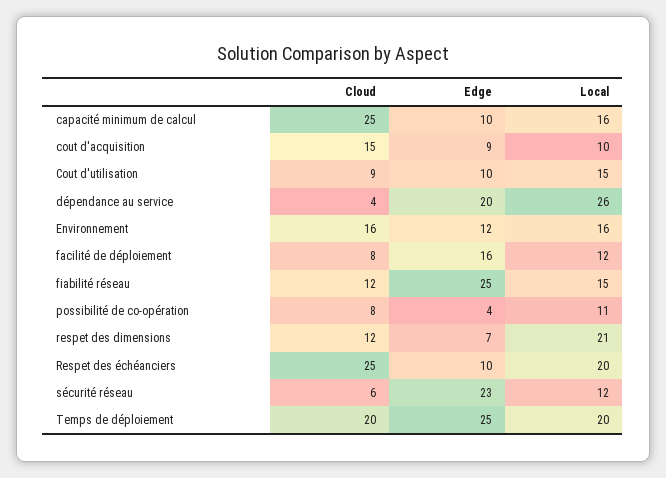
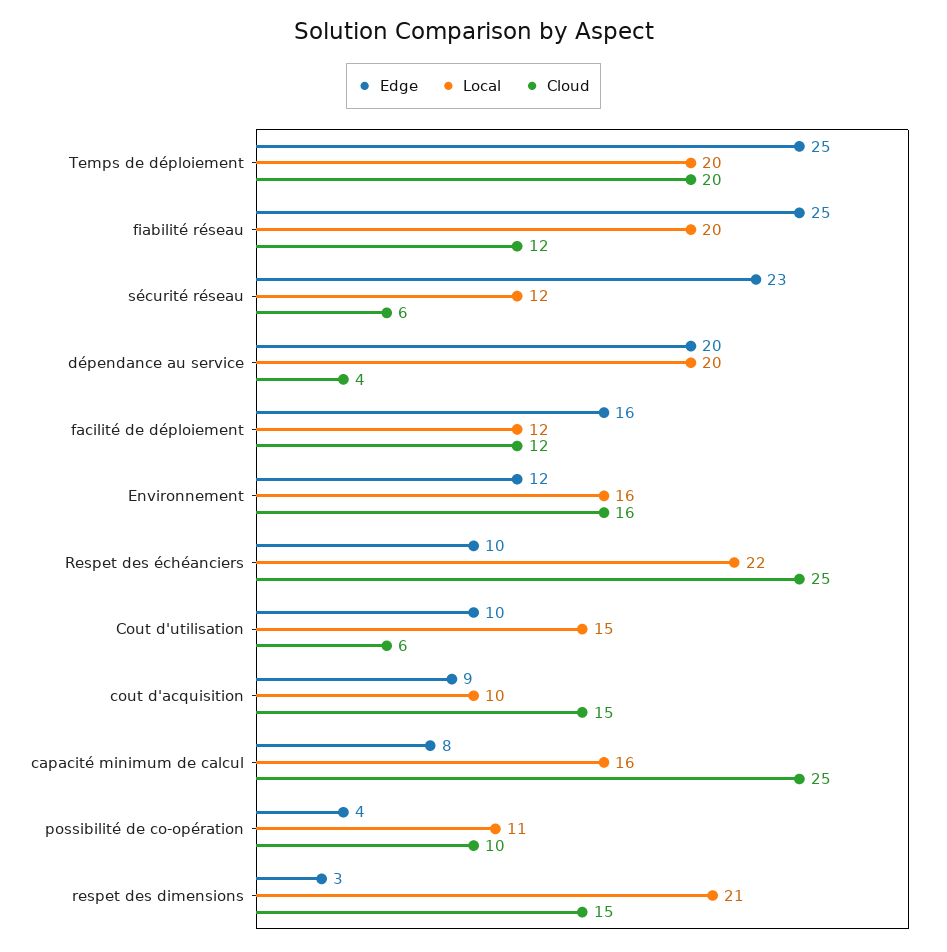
Edge, capacité minimum de calcul: 10 -> 8
Cloud, Cout d'utilisation: 9 -> 6
Local, dépendance au service: 26 -> 20
Cloud, facilité de déploiement: 8 -> 12
Local, fiabilité réseau: 15 -> 20
Cloud, possibilité de co-opération: 8 -> 10
Cloud, respet des dimensions: 12 -> 15
Edge, respet des dimensions: 7 -> 3
Local, Respet des échéanciers: 20 -> 22

